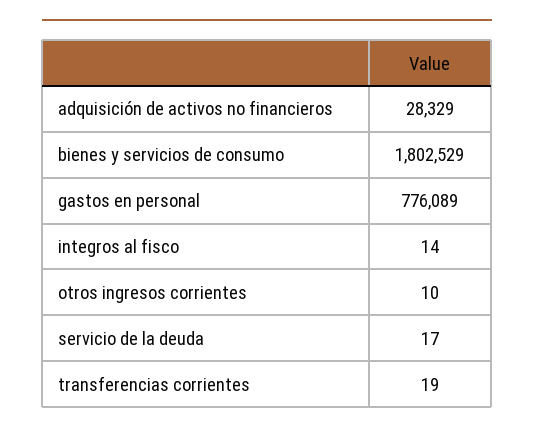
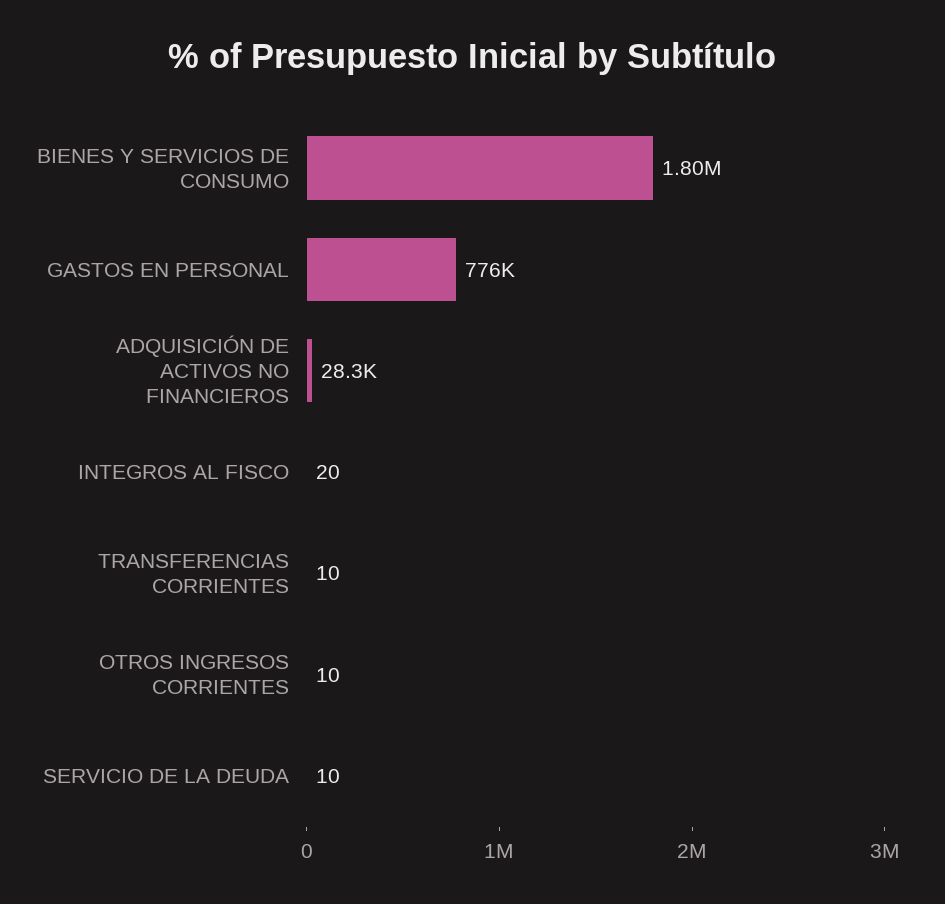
integros al fisco: 14 -> 20
servicio de la deuda: 17 -> 10
transferencias corrientes: 19 -> 10

